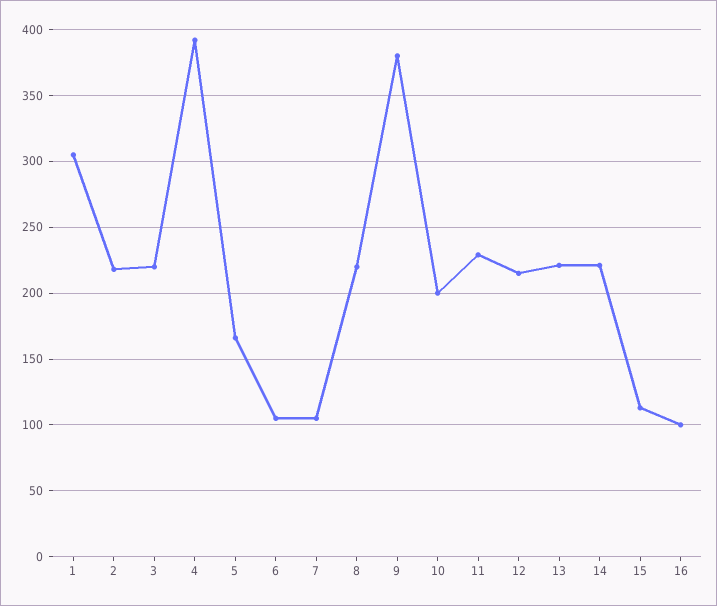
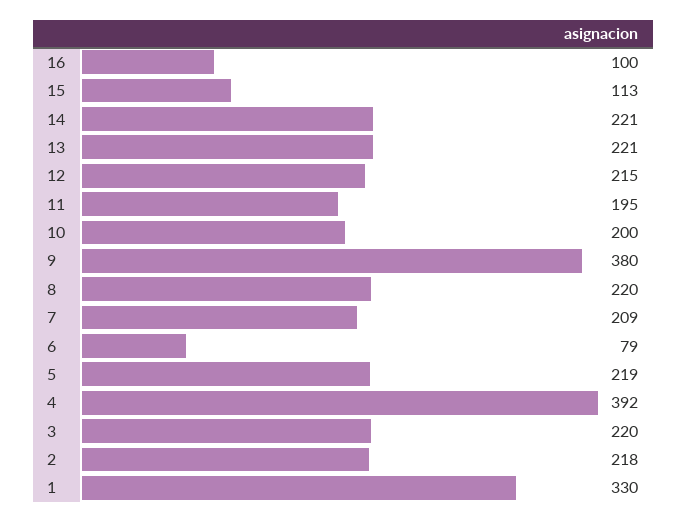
1: 305 -> 330
5: 165 -> 219
6: 105 -> 79
7: 105 -> 209
11: 230 -> 195

